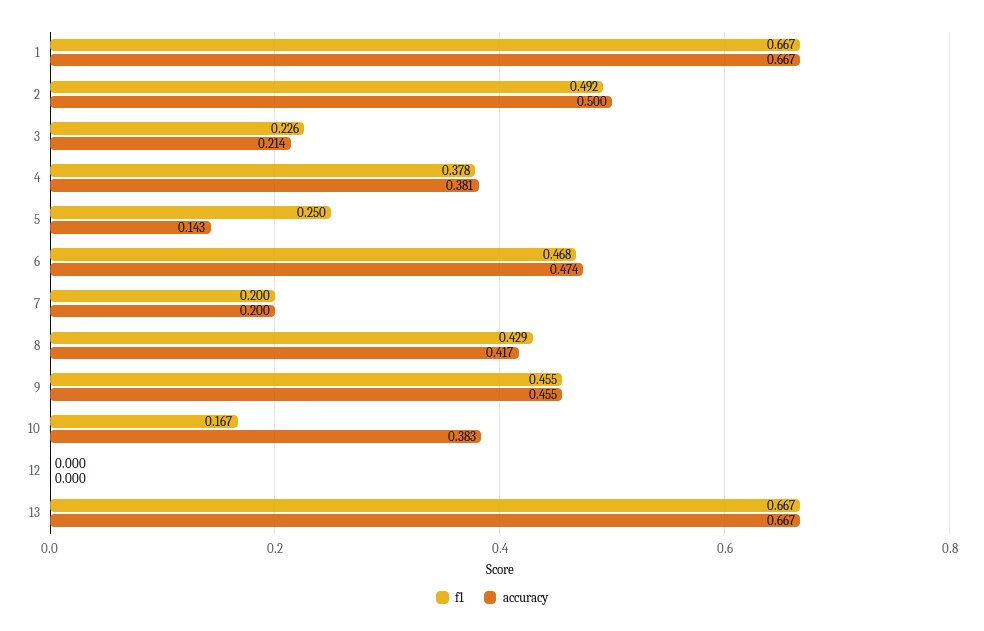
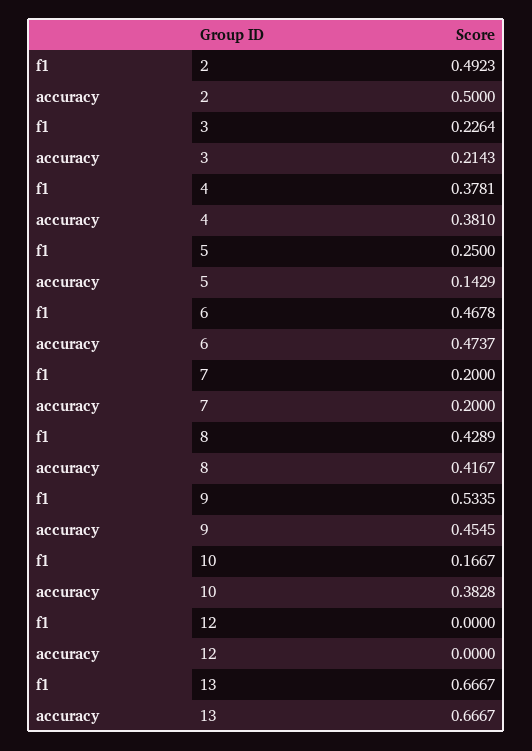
f1, 1: 0.667 -> none
accuracy, 1: 0.667 -> none
f1, 9: 0.455 -> 0.5335

